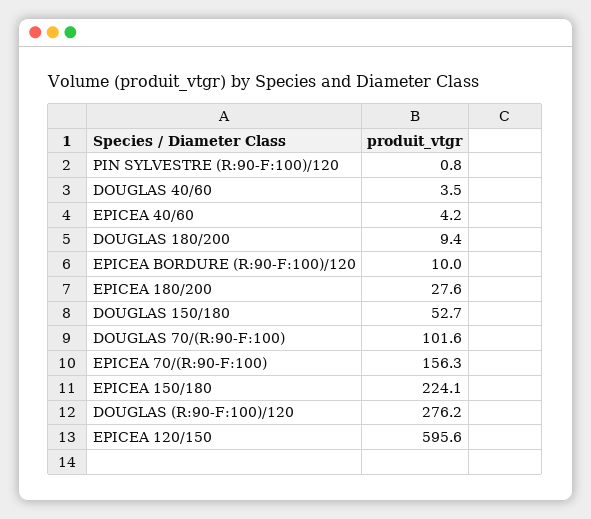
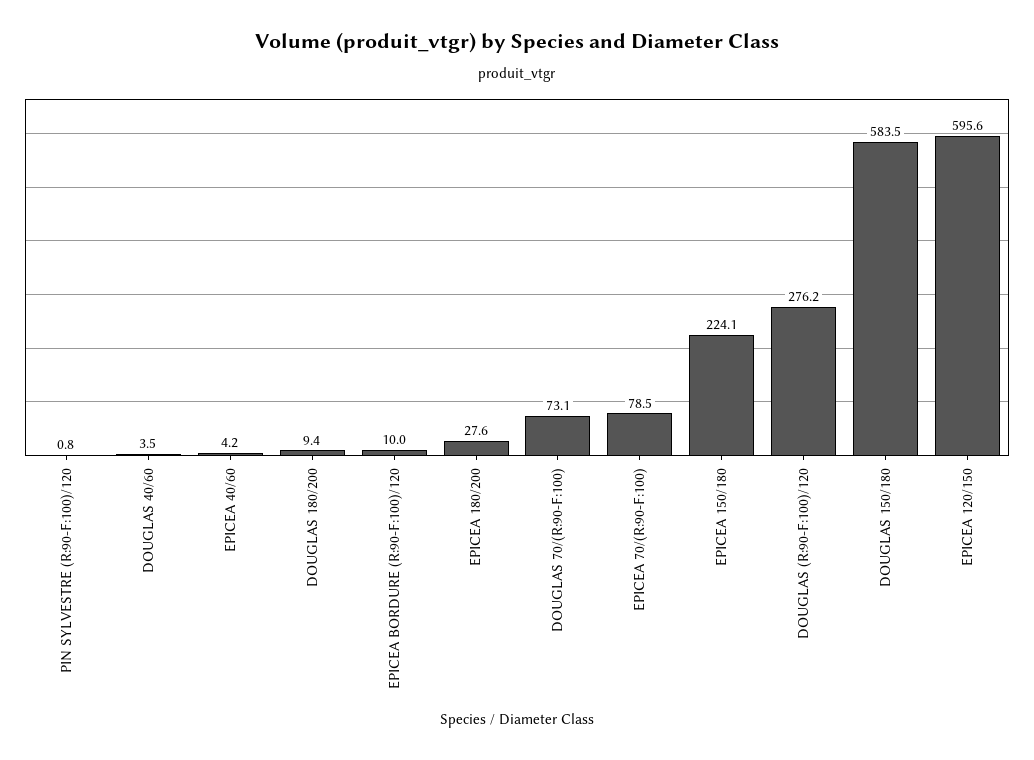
DOUGLAS 150/180: 52.7 -> 583.5
DOUGLAS 70/(R:90-F:100): 101.6 -> 73.1
EPICEA 70/(R:90-F:100): 156.3 -> 78.5

